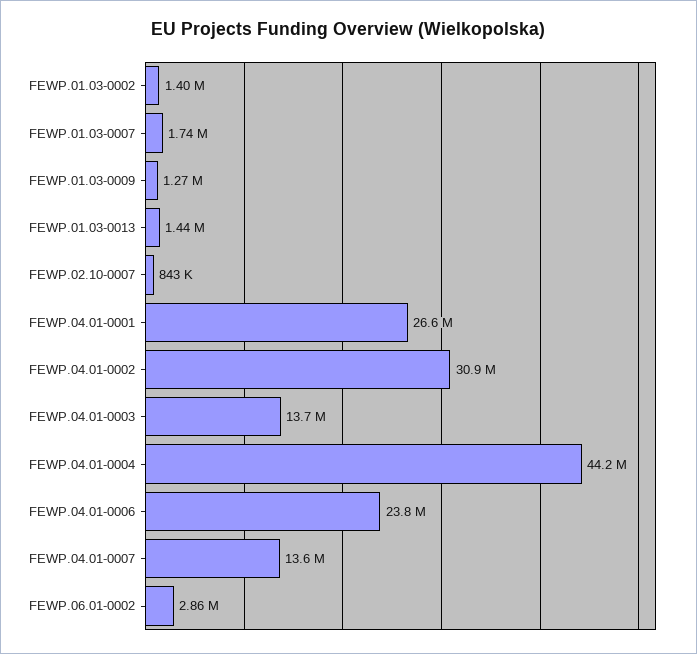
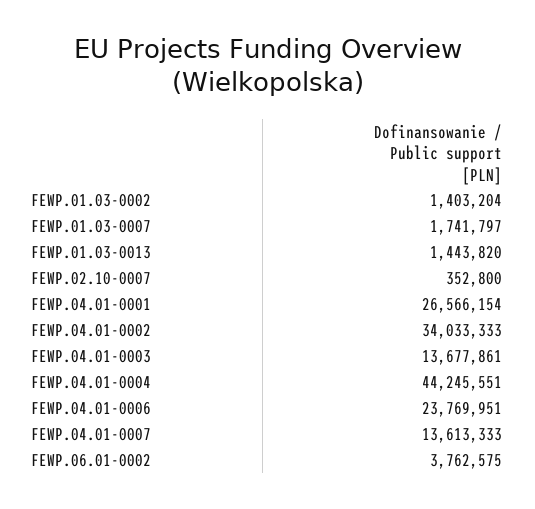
FEWP.01.03-0009: 1270000 -> none
FEWP.02.10-0007: 843000 -> 352800
FEWP.04.01-0002: 30900000 -> 34033333
FEWP.06.01-0002: 2860000 -> 3762575

